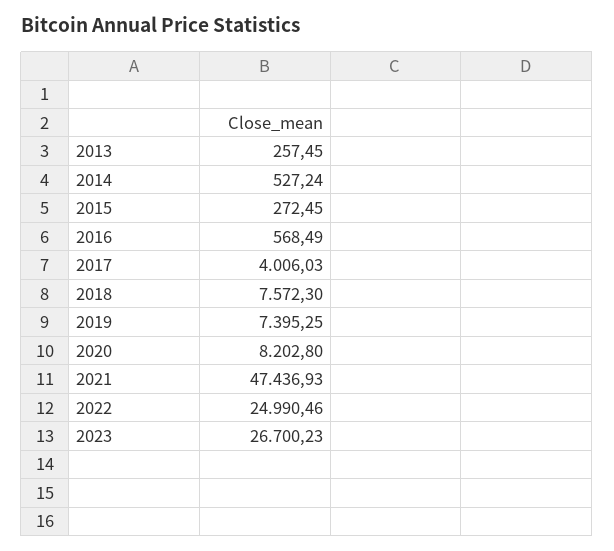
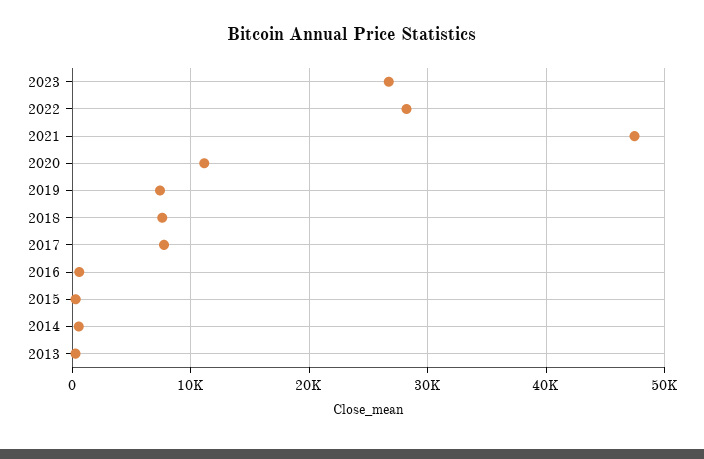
2017: 4006.03 -> 8000
2020: 8202.8 -> 11000
2022: 24990.46 -> 28000

